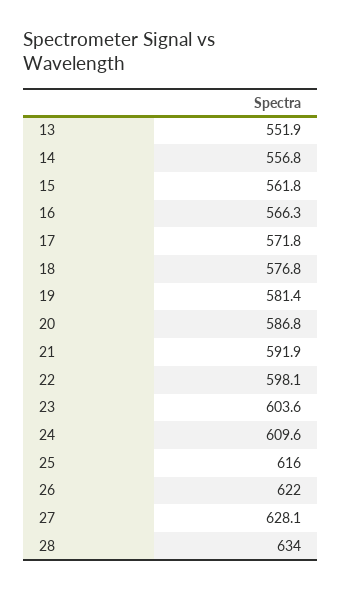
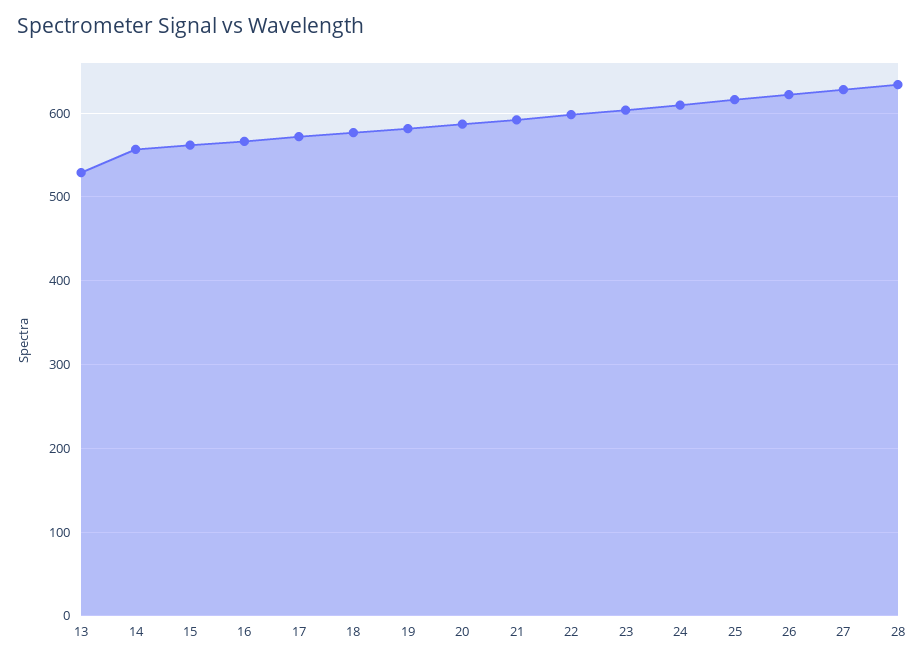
13: 551.9 -> 530

